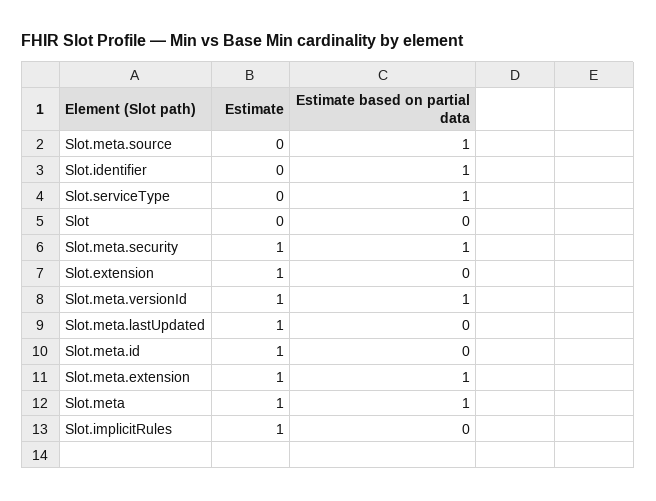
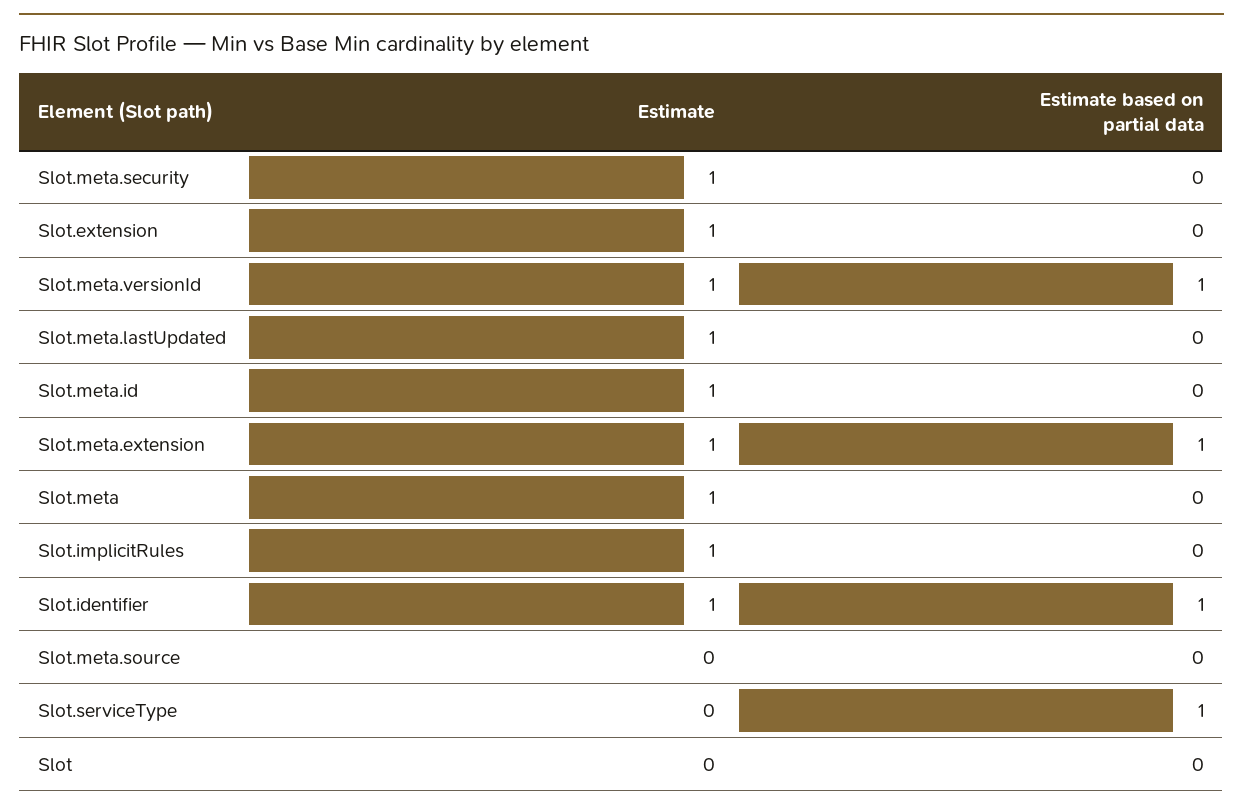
Estimate based on partial data, Slot.meta.source: 1 -> 0
Estimate, Slot.identifier: 0 -> 1
Estimate based on partial data, Slot.meta.security: 1 -> 0
Estimate based on partial data, Slot.meta: 1 -> 0

